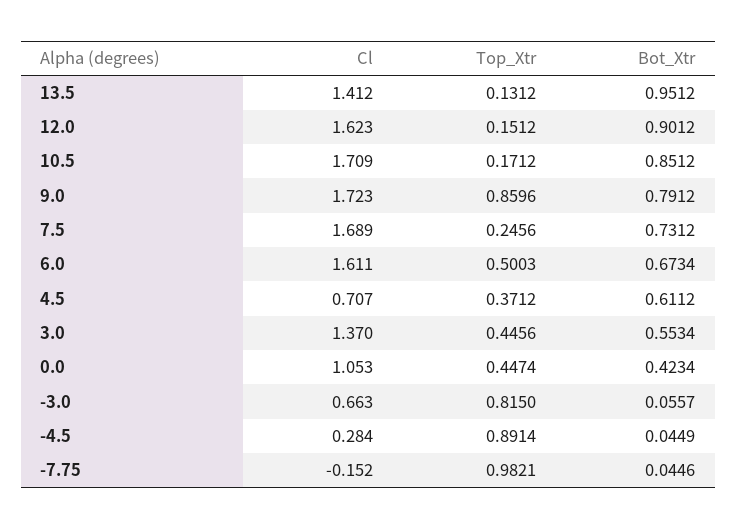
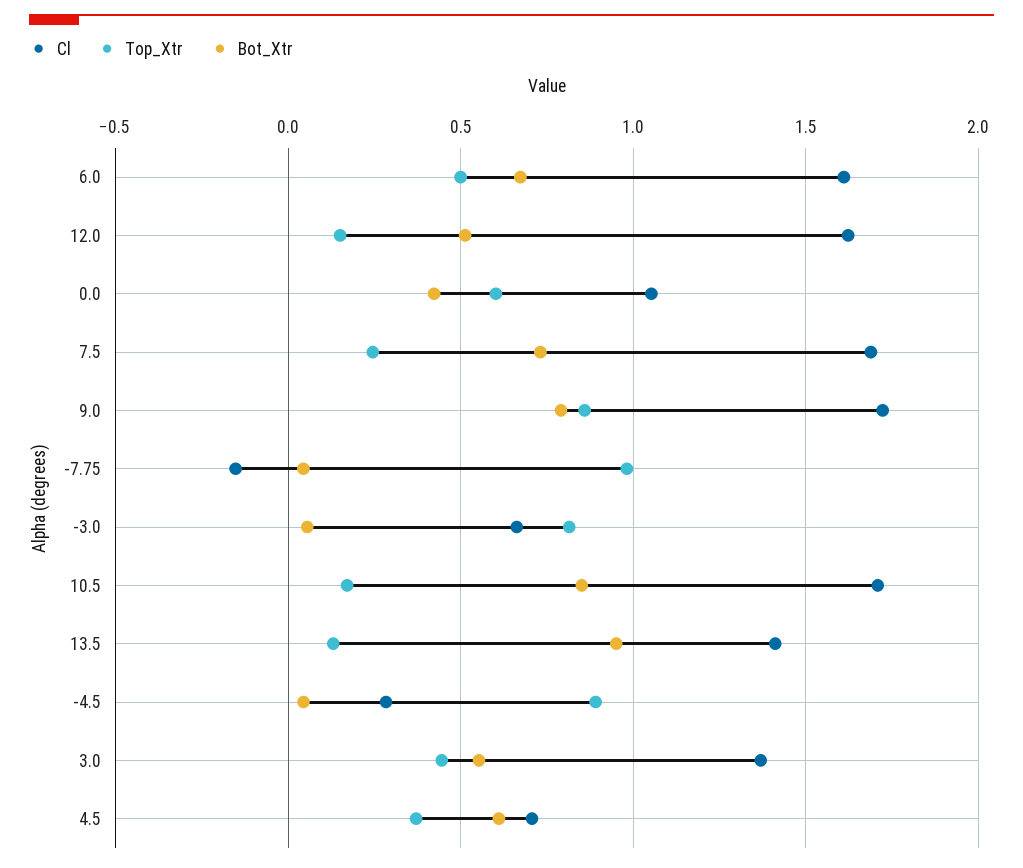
Bot_Xtr, 12.0: 0.9012 -> 0.5
Top_Xtr, 0.0: 0.4474 -> 0.6

